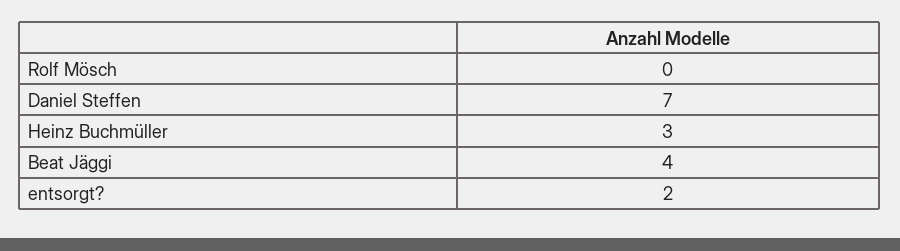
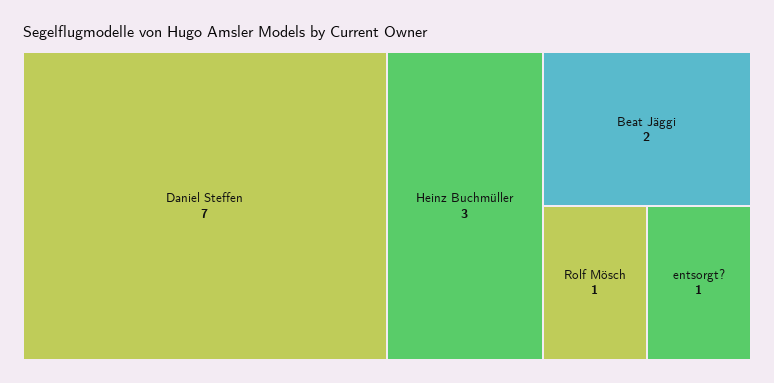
Rolf Mösch: 0 -> 1
Beat Jäggi: 4 -> 2
entsorgt?: 2 -> 1

